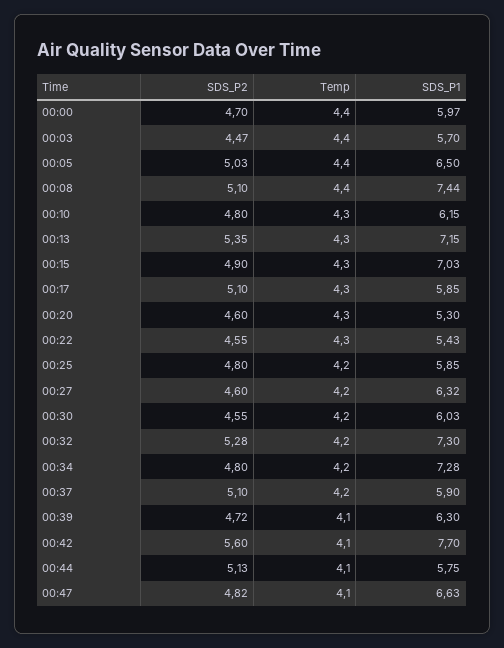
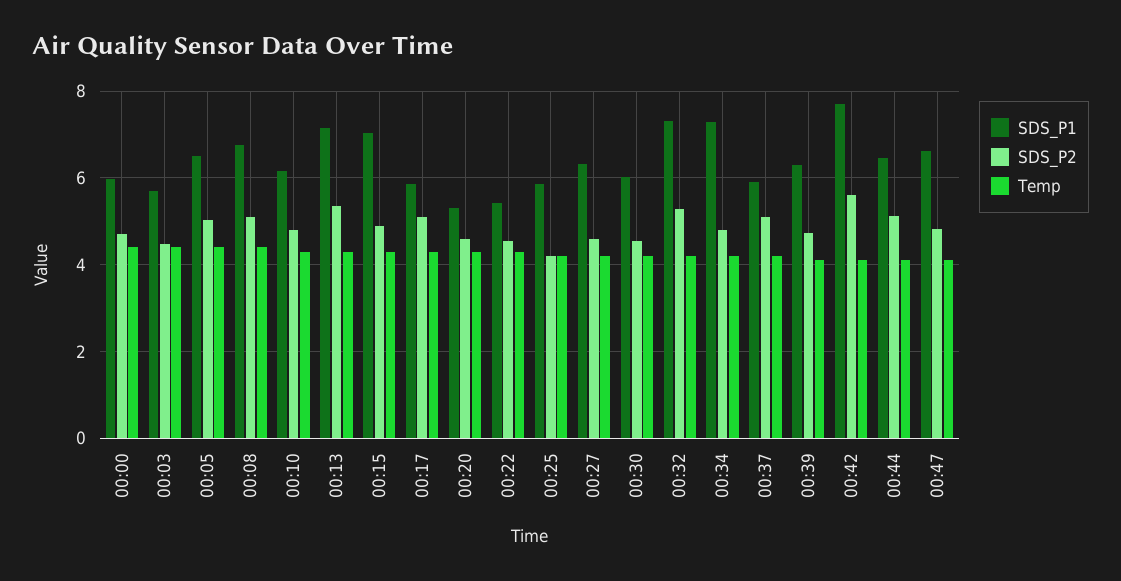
SDS_P1, 00:08: 7.44 -> 6.8
SDS_P2, 00:25: 4.8 -> 4.2
SDS_P1, 00:44: 5.75 -> 6.4

